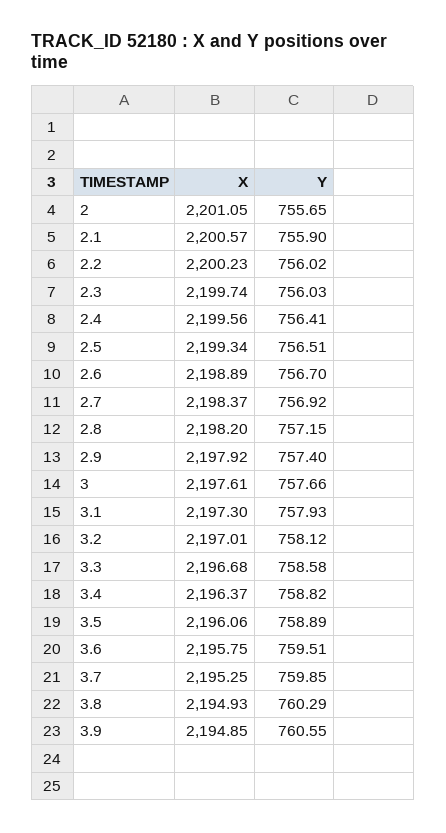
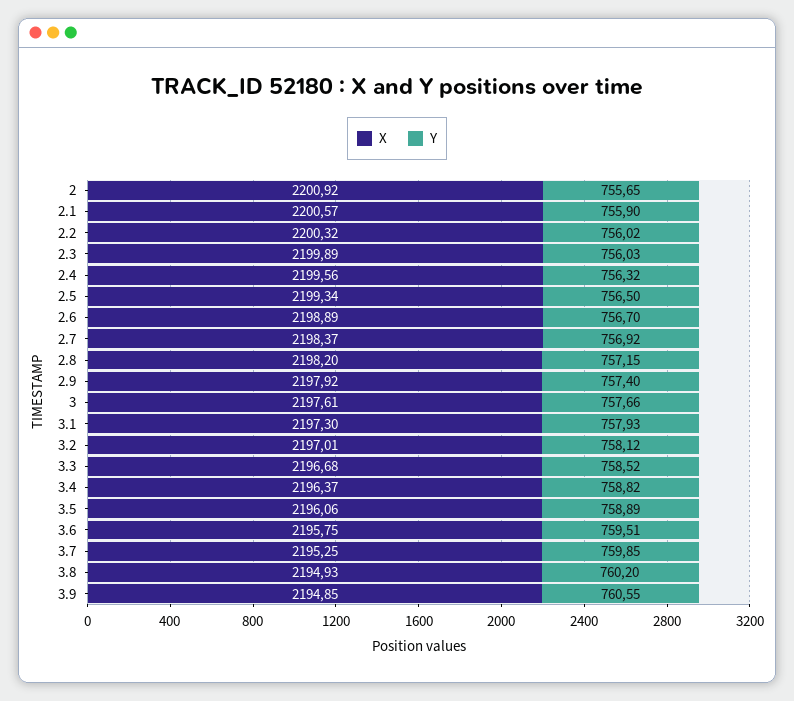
X, 2: 2201.05 -> 2200.92
X, 2.2: 2200.23 -> 2200.32
X, 2.3: 2199.74 -> 2199.89
Y, 2.4: 756.41 -> 756.32
Y, 2.5: 756.51 -> 756.5
Y, 3.3: 758.58 -> 758.52
Y, 3.8: 760.29 -> 760.2

